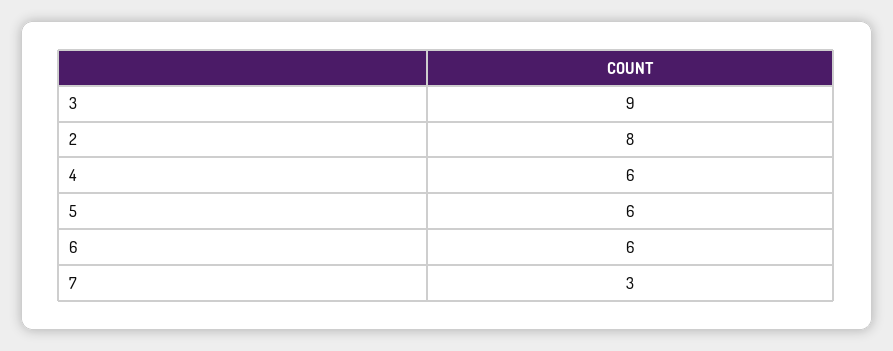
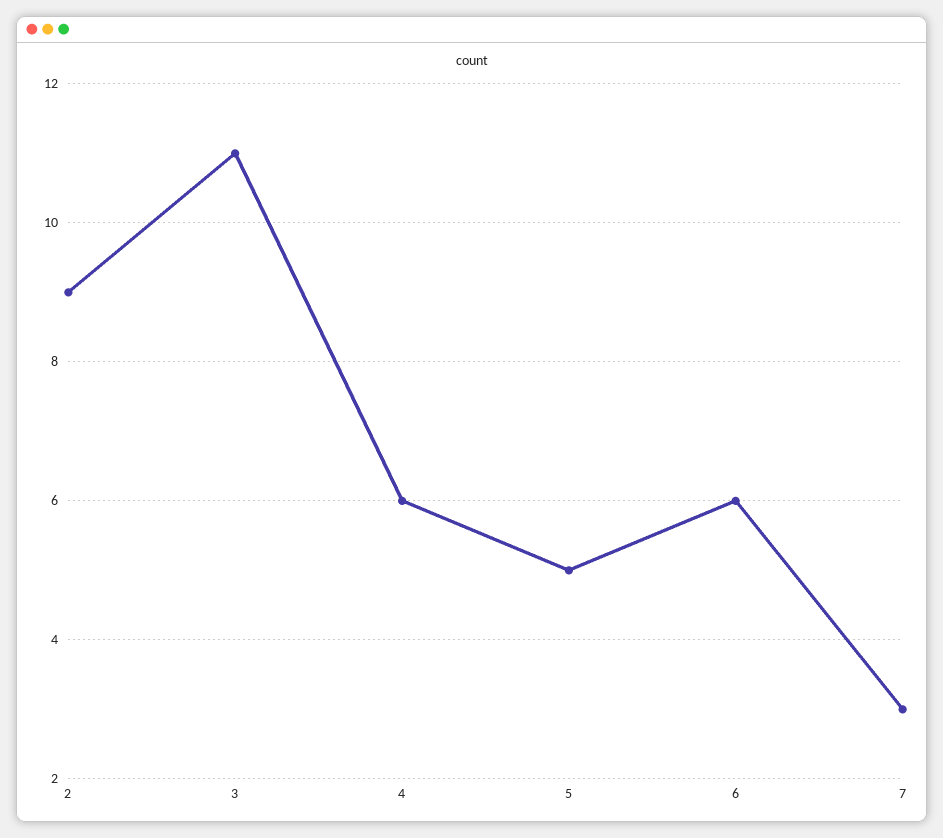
3: 9 -> 11
2: 8 -> 9
5: 6 -> 5

